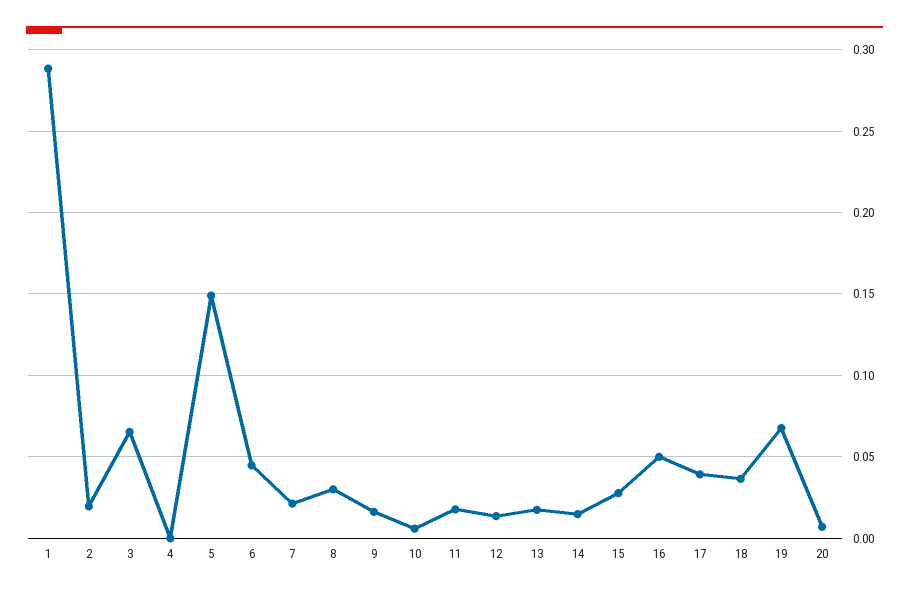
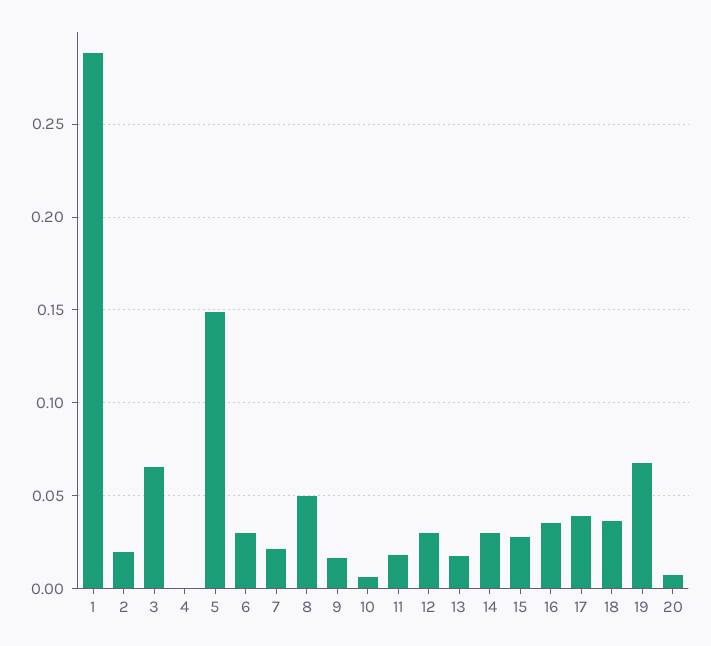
6: 0.045 -> 0.03
8: 0.03 -> 0.05
12: 0.015 -> 0.03
14: 0.015 -> 0.03
16: 0.05 -> 0.035

